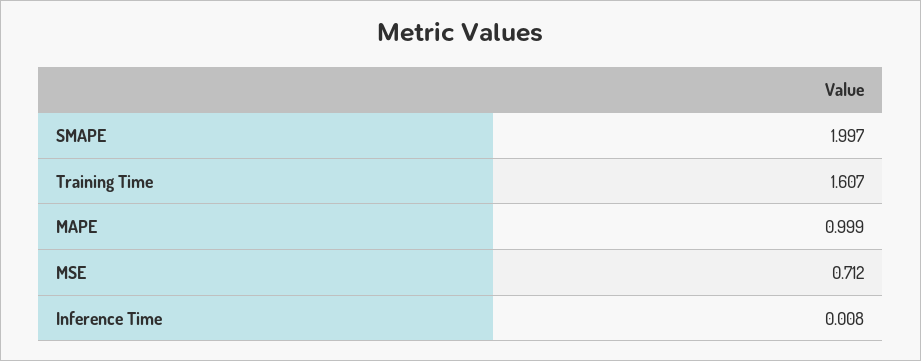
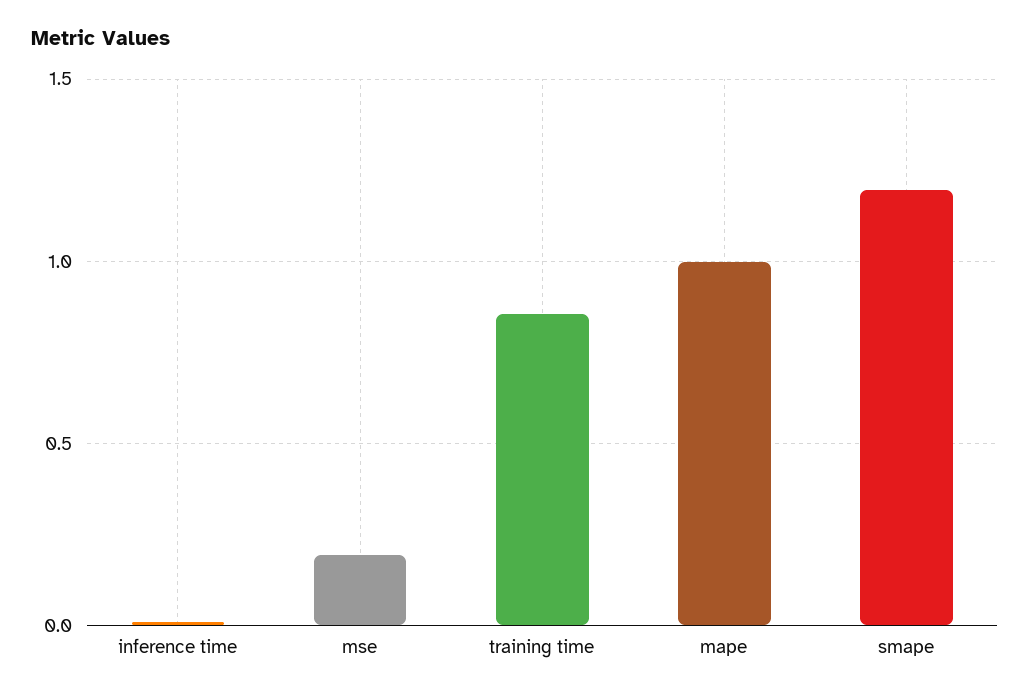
SMAPE: 1.997 -> 1.2
Training Time: 1.607 -> 0.85
MSE: 0.712 -> 0.2

